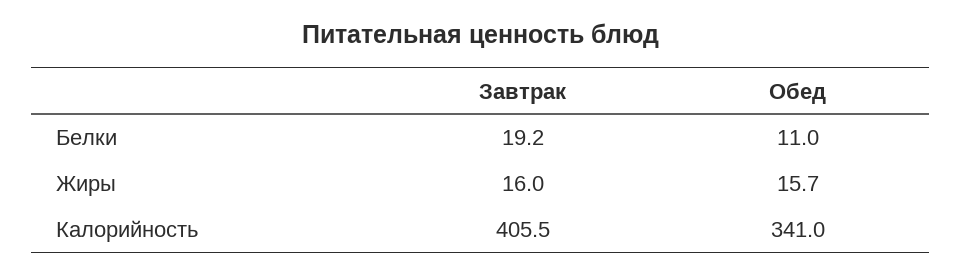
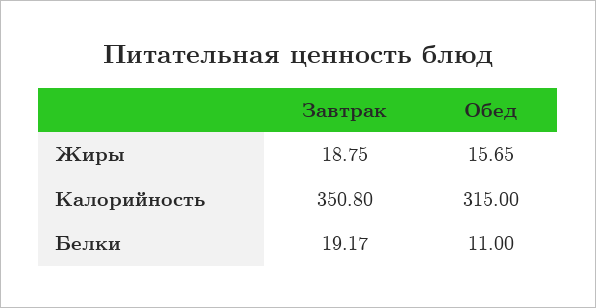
Завтрак, Жиры: 16 -> 18.75
Завтрак, Калорийность: 405.5 -> 350.8
Обед, Калорийность: 341 -> 315

